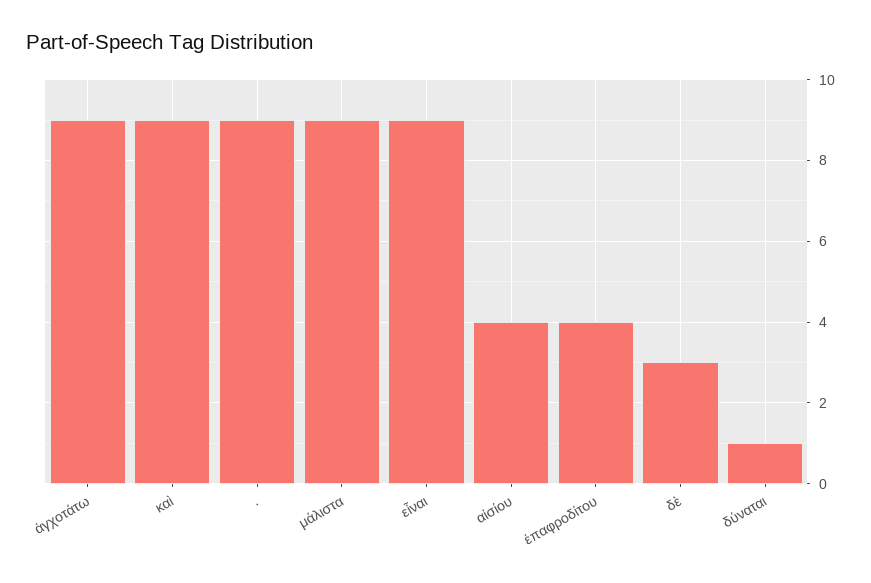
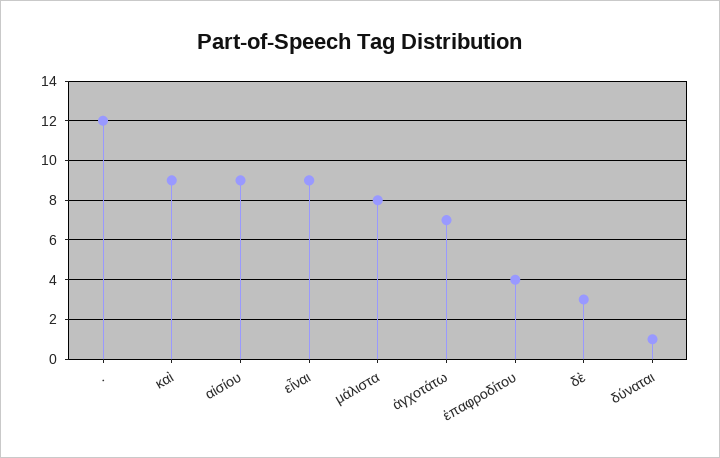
ἀγχοτάτω: 9 -> 7
.: 9 -> 12
μάλιστα: 9 -> 8
αἰσίου: 4 -> 9

